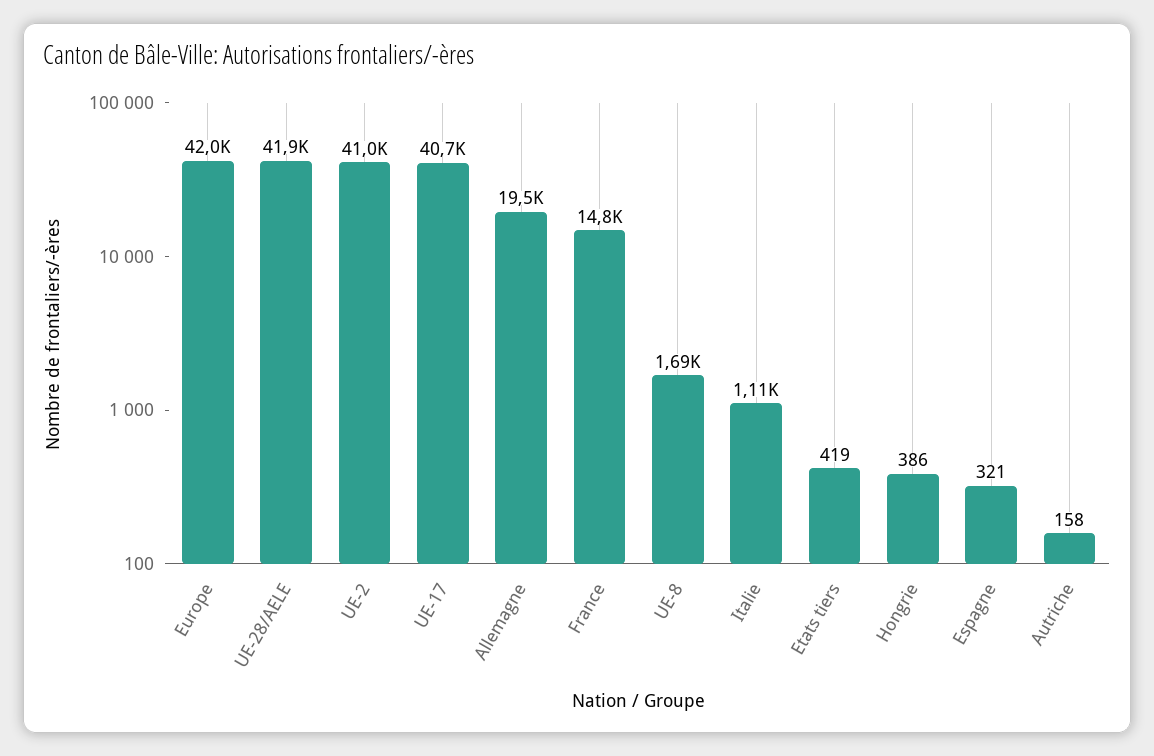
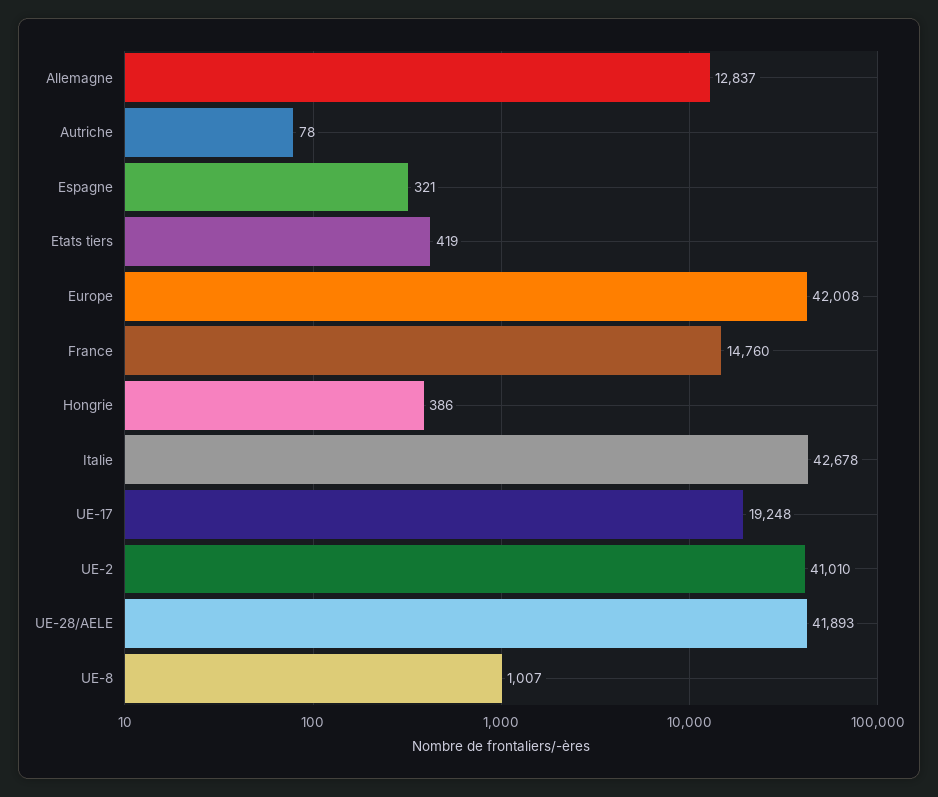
UE-17: 40700 -> 19248
Allemagne: 19500 -> 12837
UE-8: 1690 -> 1007
Italie: 1110 -> 42678
Autriche: 158 -> 78

